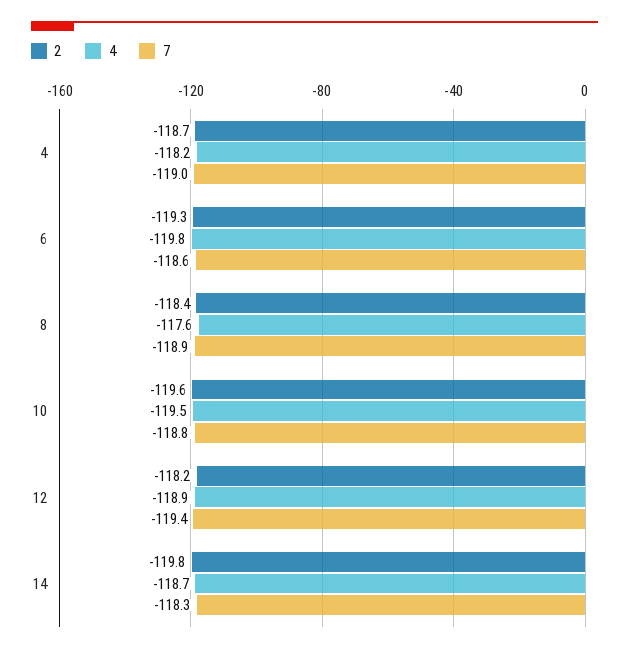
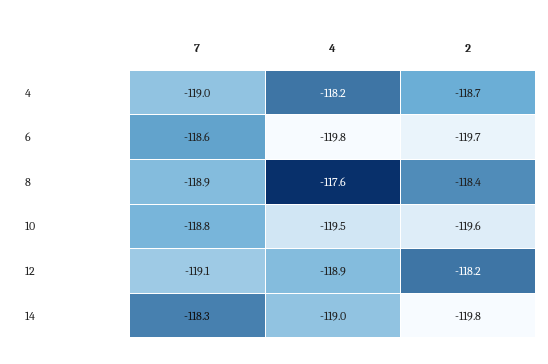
2, 6: -119.3 -> -119.7
7, 12: -119.4 -> -119.1
4, 14: -118.7 -> -119

